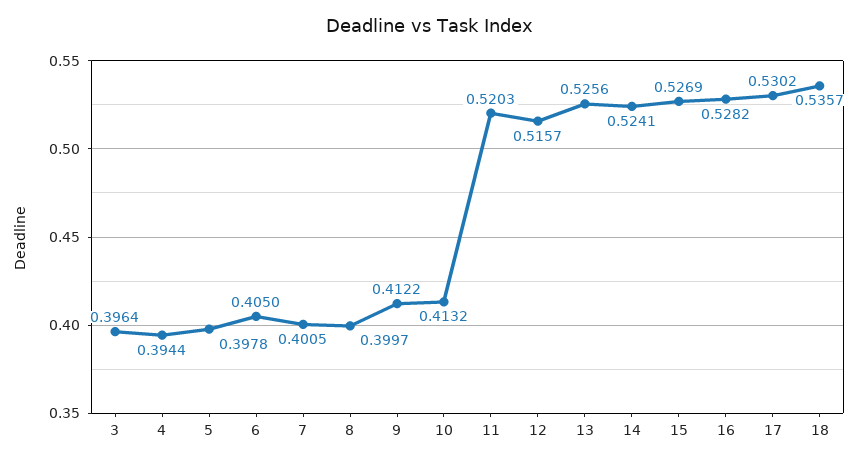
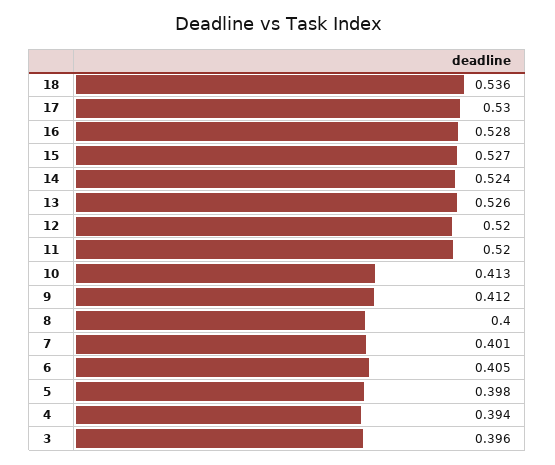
12: 0.5157 -> 0.52

